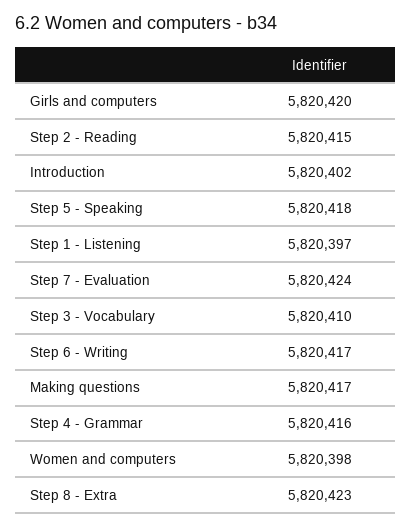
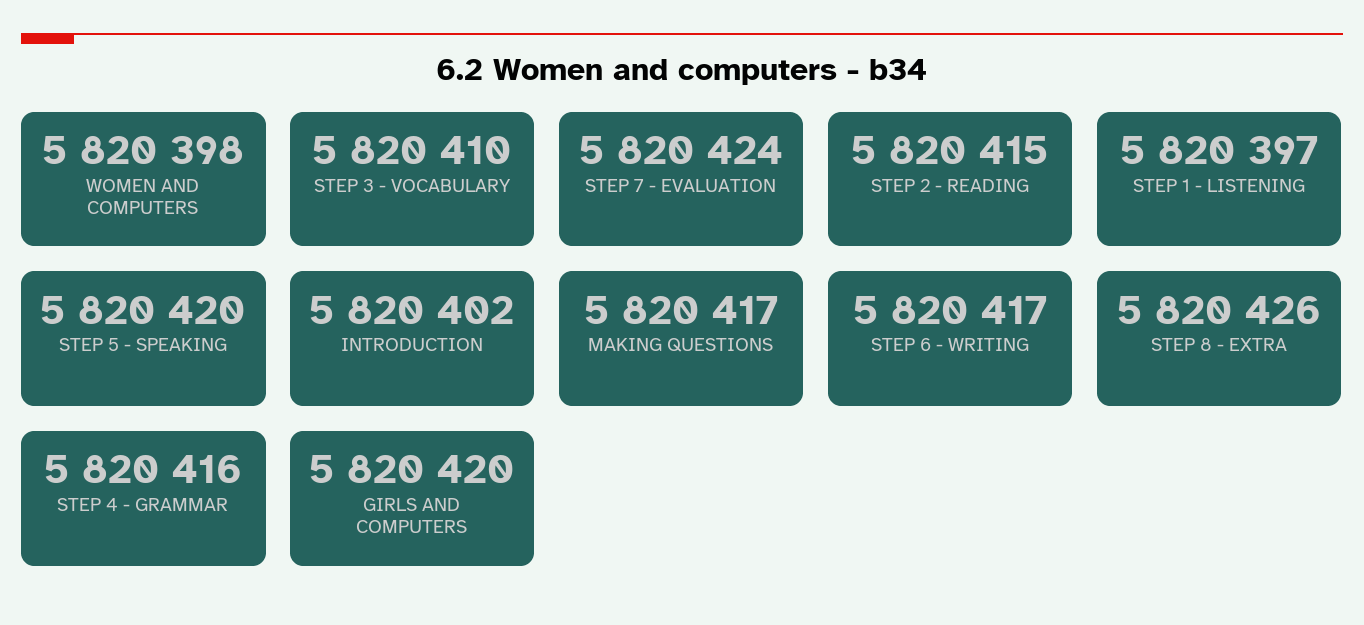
Step 5 - Speaking: 5820418 -> 5820420
Step 8 - Extra: 5820423 -> 5820426

